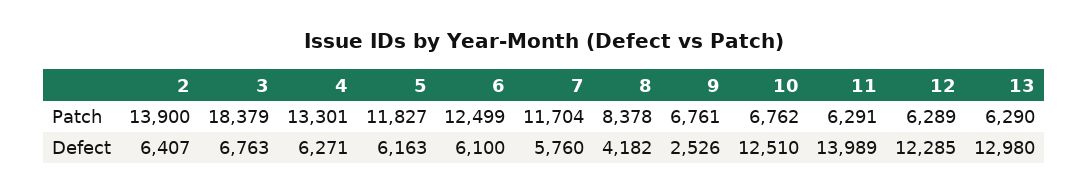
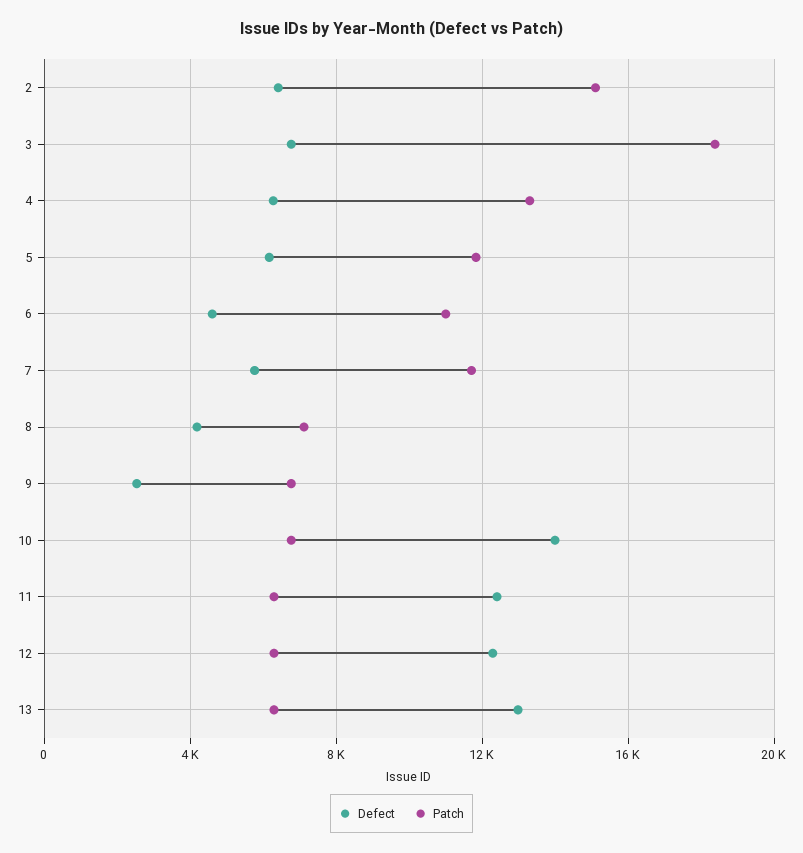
Patch, 2: 13900 -> 15000
Patch, 6: 12499 -> 11000
Patch, 8: 8378 -> 7000
Defect, 6: 6100 -> 4500
Defect, 10: 12510 -> 14000
Defect, 11: 13989 -> 12500

